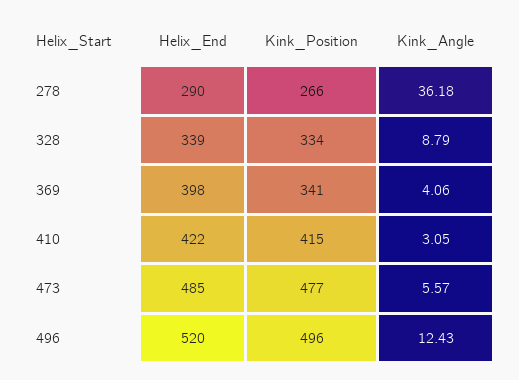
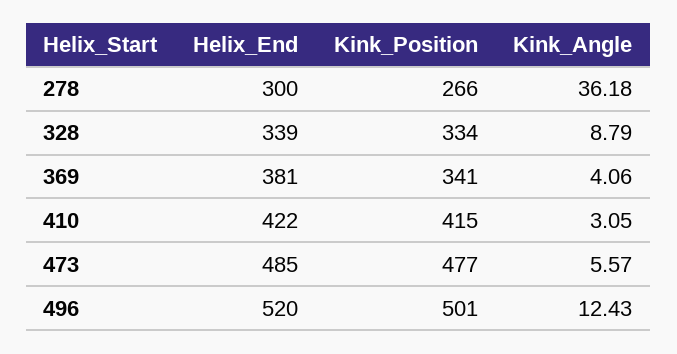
Helix_End, 278: 290 -> 300
Helix_End, 369: 398 -> 381
Kink_Position, 496: 496 -> 501

